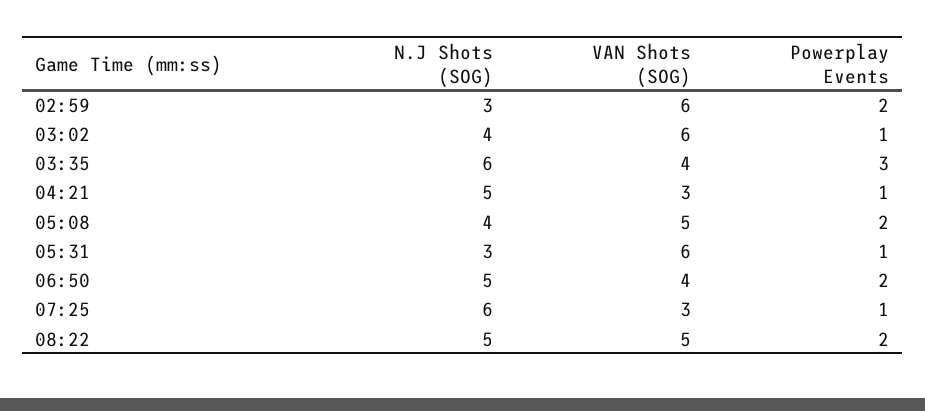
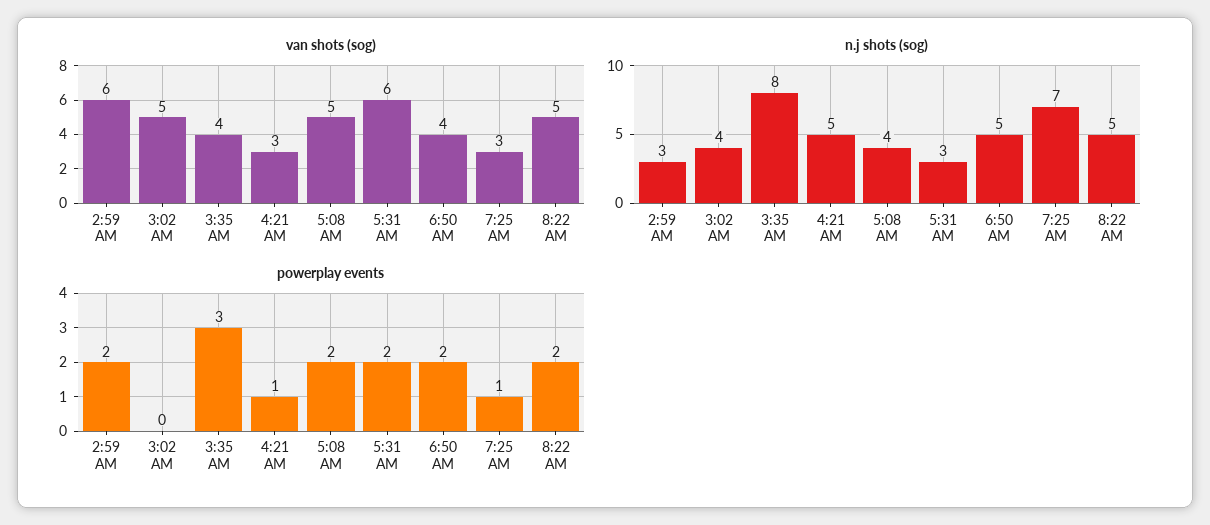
VAN Shots (SOG), 03:02: 6 -> 5
Powerplay Events, 03:02: 1 -> 0
N.J Shots (SOG), 03:35: 6 -> 8
Powerplay Events, 05:31: 1 -> 2
N.J Shots (SOG), 07:25: 6 -> 7

